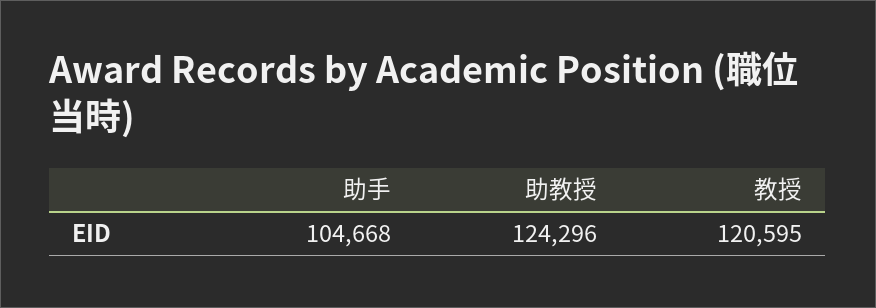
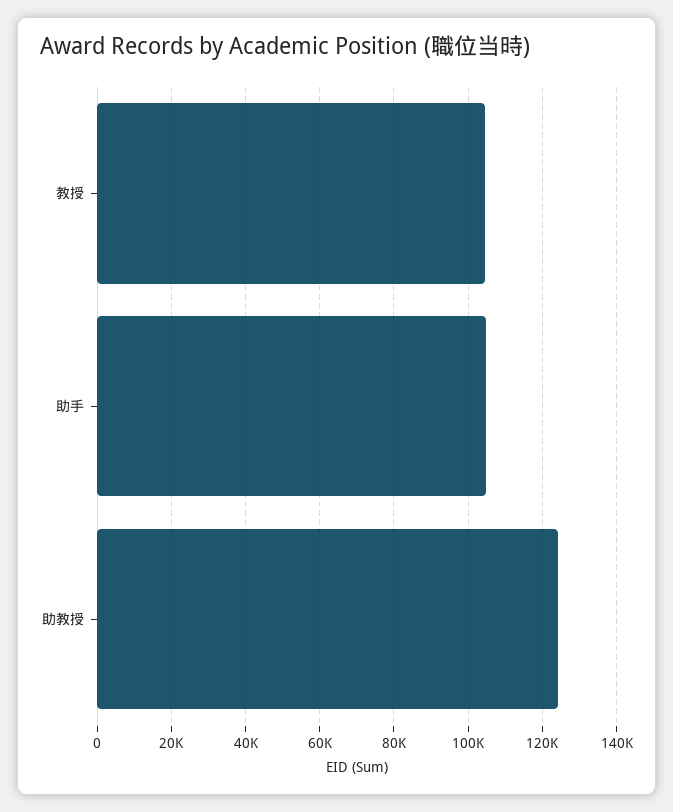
教授: 120595 -> 104000

